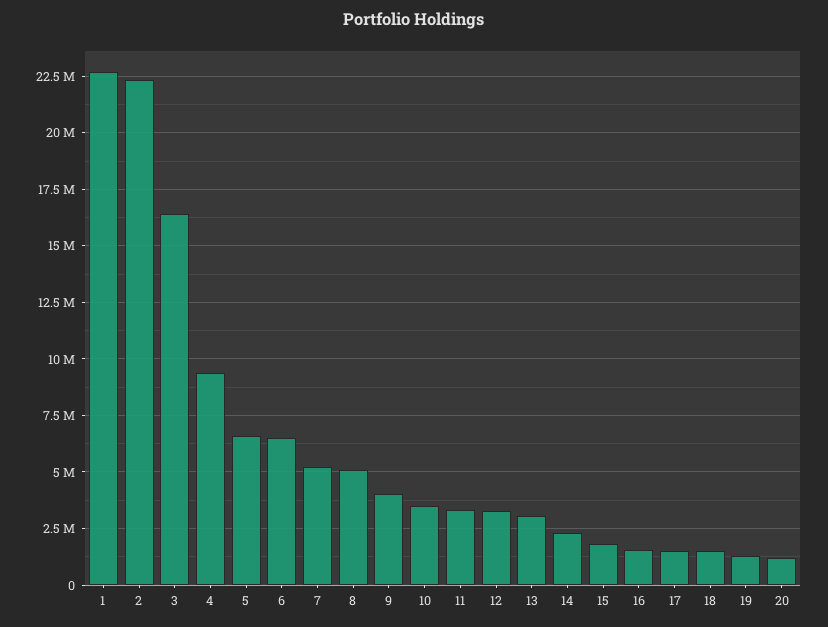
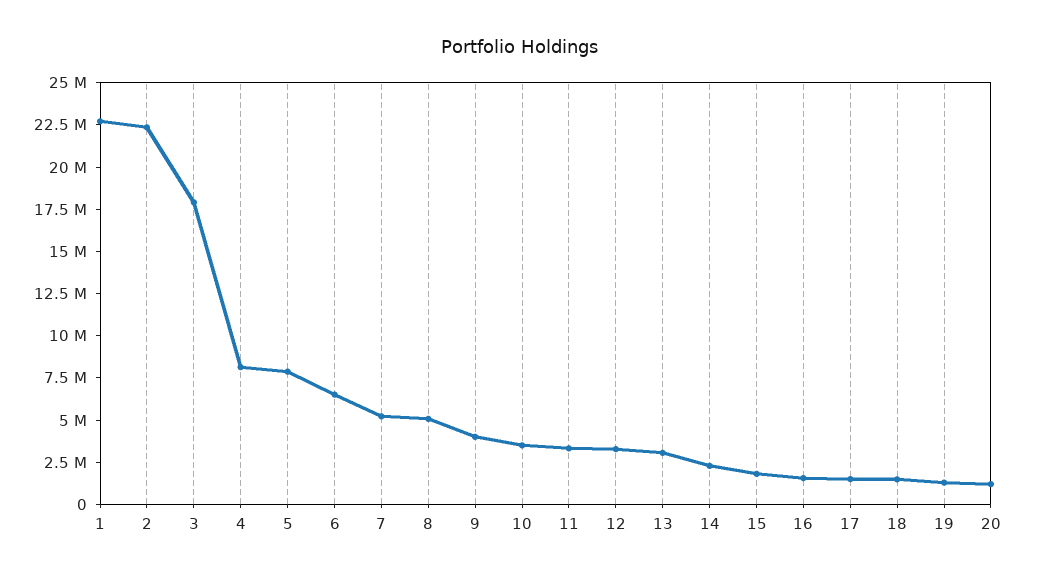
3: 16500000 -> 18000000
4: 9500000 -> 8000000
5: 6500000 -> 8000000

